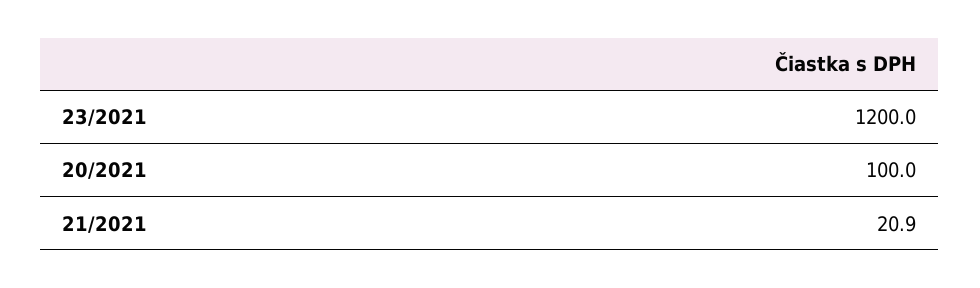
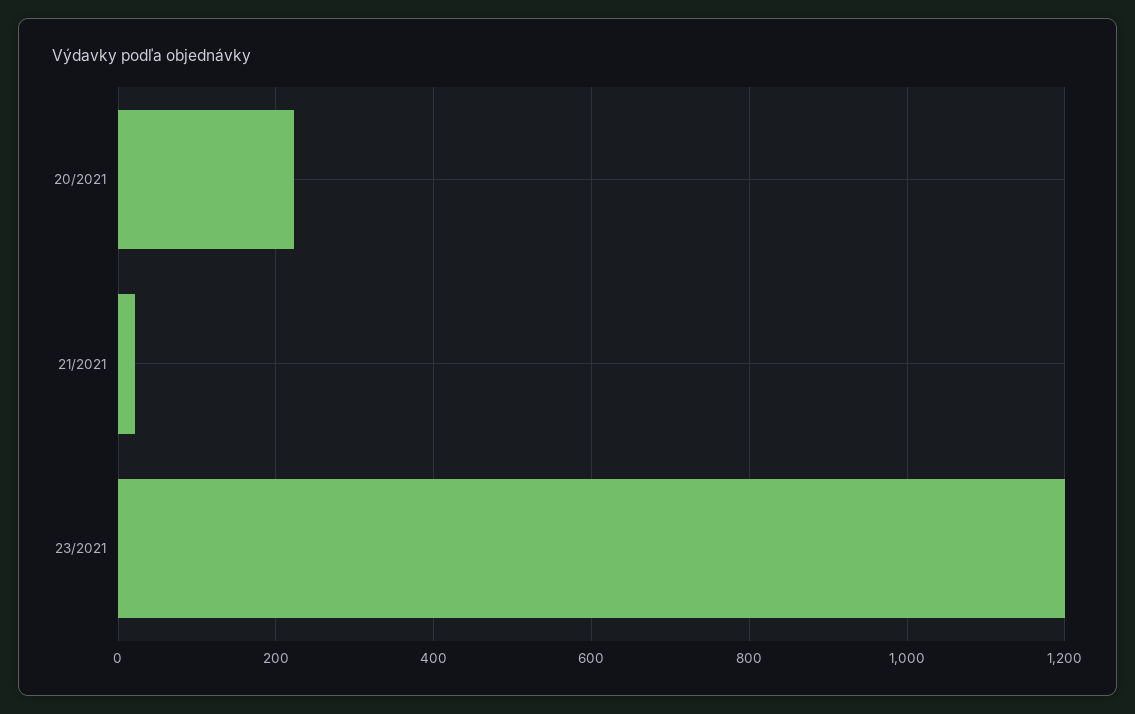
20/2021: 100 -> 220

